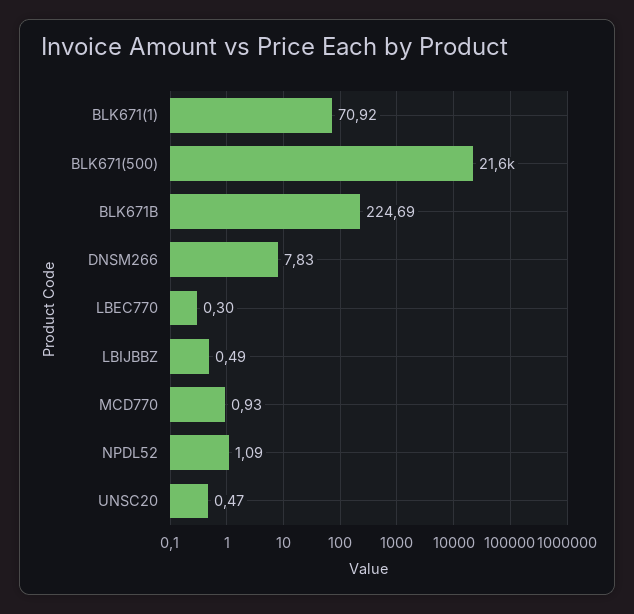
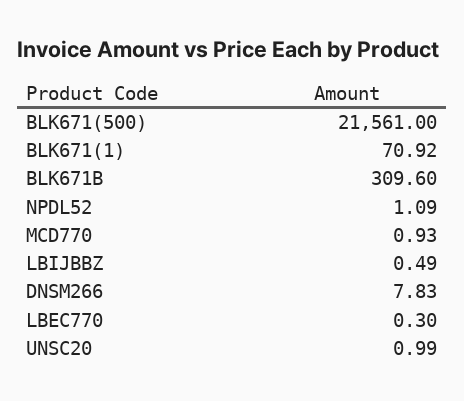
BLK671B: 224.69 -> 309.6
UNSC20: 0.47 -> 0.99

